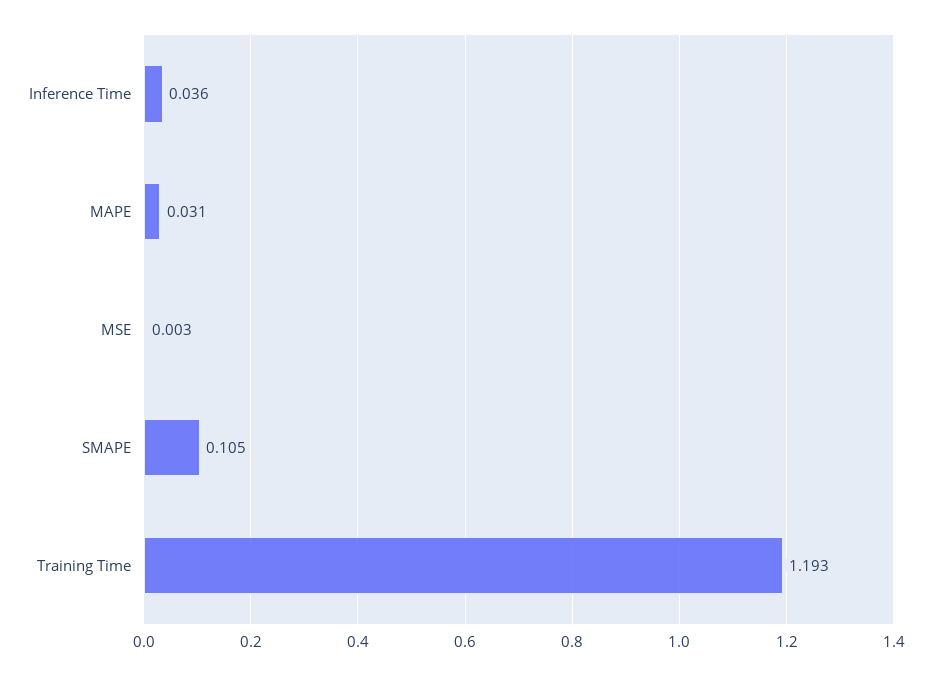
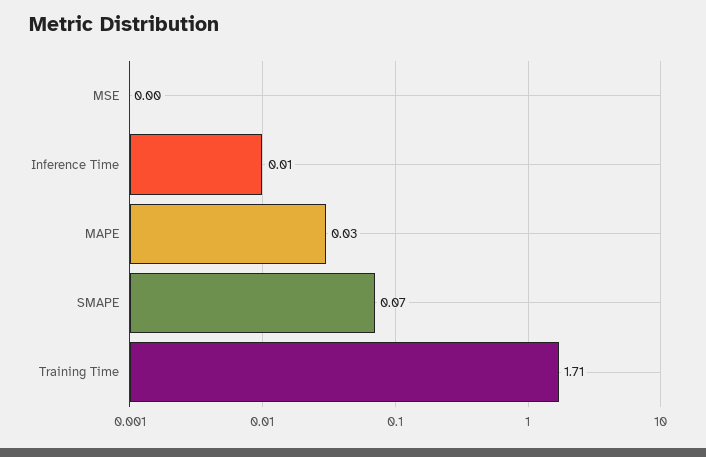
Inference Time: 0.036 -> 0.01
SMAPE: 0.105 -> 0.07
Training Time: 1.193 -> 1.71

